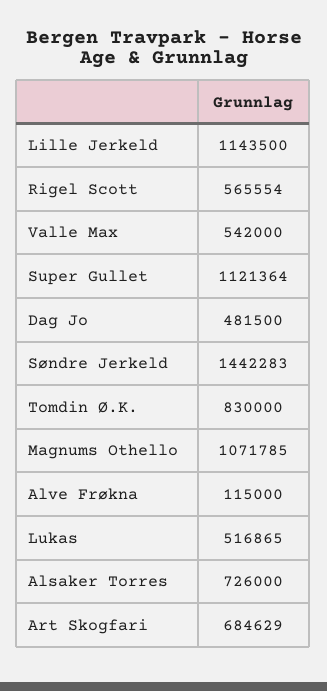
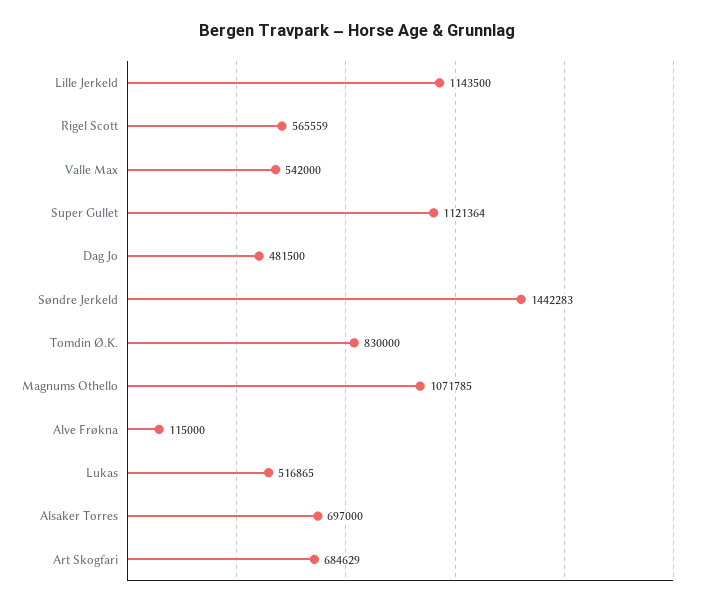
Rigel Scott: 565554 -> 565559
Alsaker Torres: 726000 -> 697000

